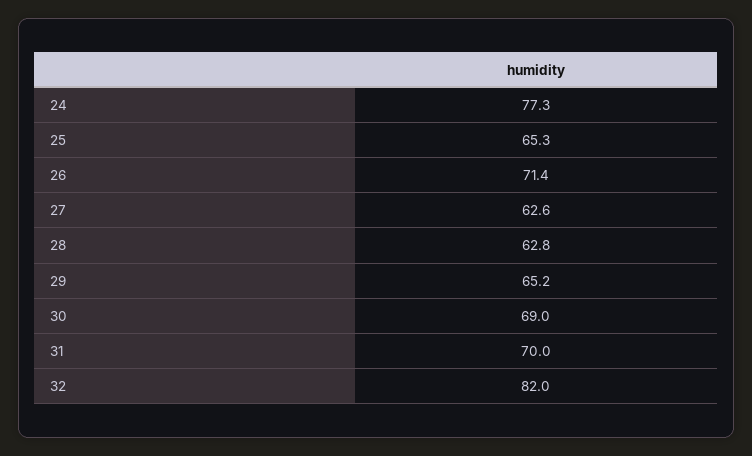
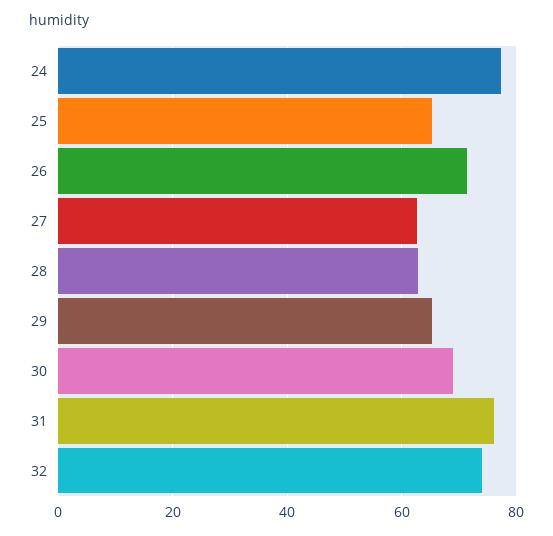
31: 70 -> 76
32: 82 -> 74

